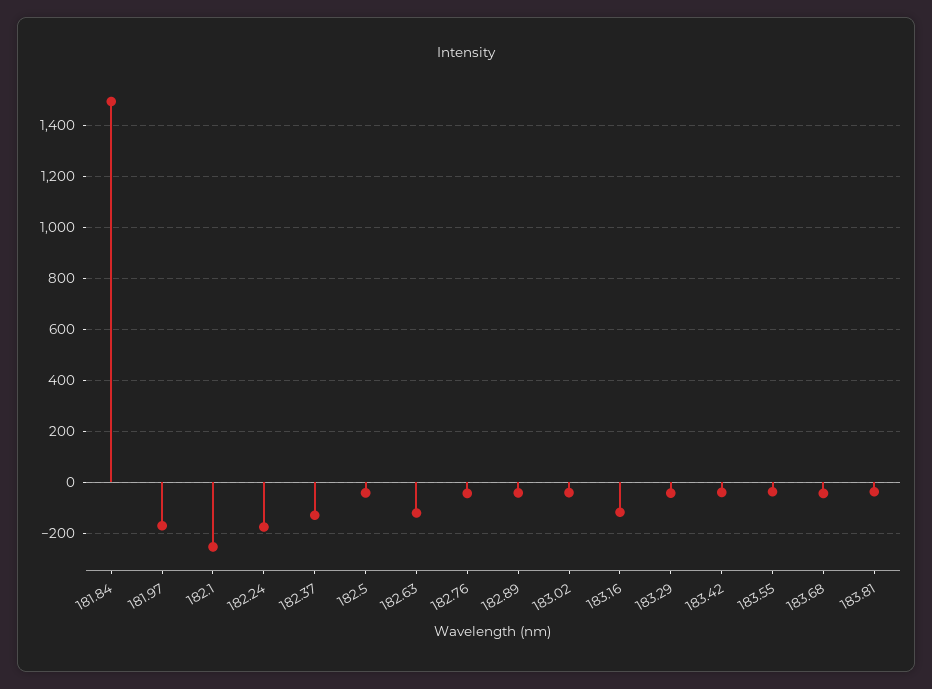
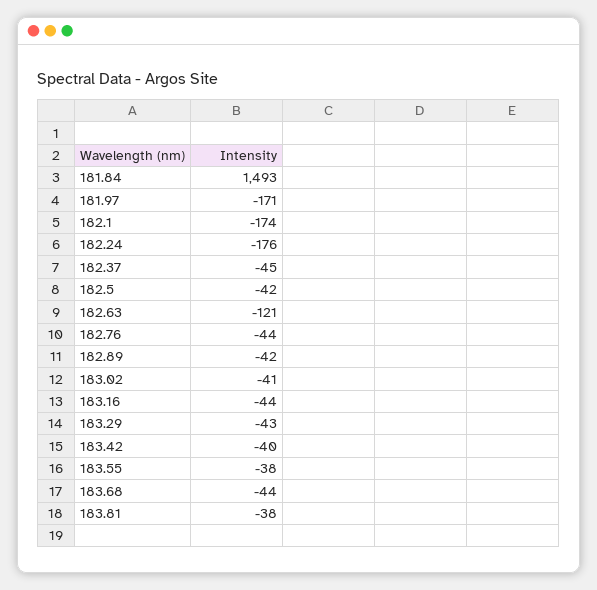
182.1: -250 -> -174
182.37: -125 -> -45
183.16: -125 -> -44

